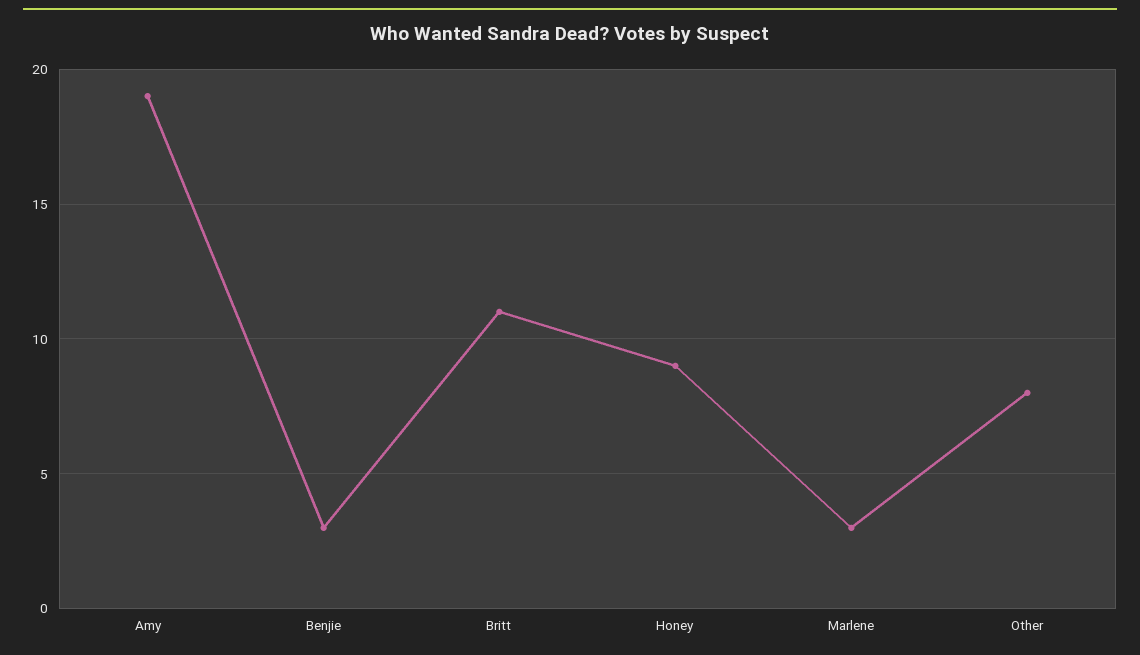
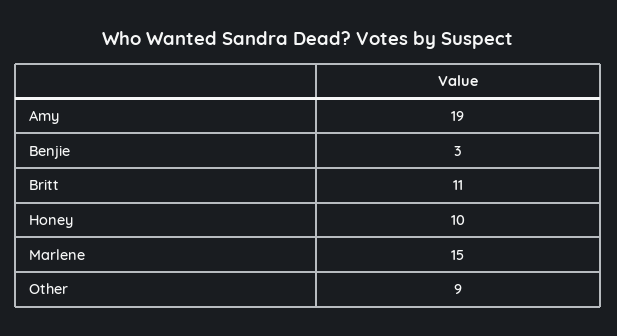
Honey: 9 -> 10
Marlene: 3 -> 15
Other: 8 -> 9

